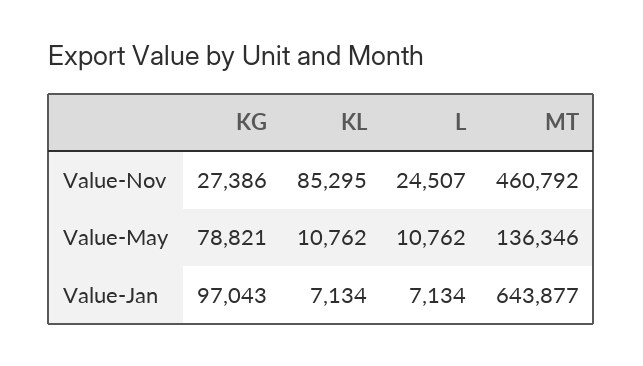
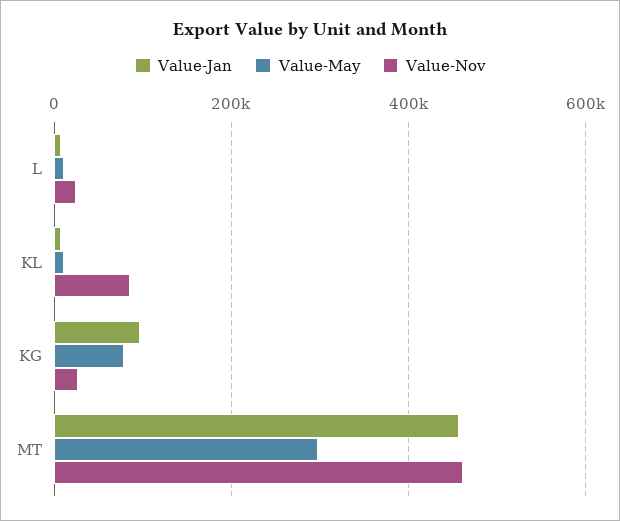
Value-May, MT: 136346 -> 300000
Value-Jan, MT: 643877 -> 460000

